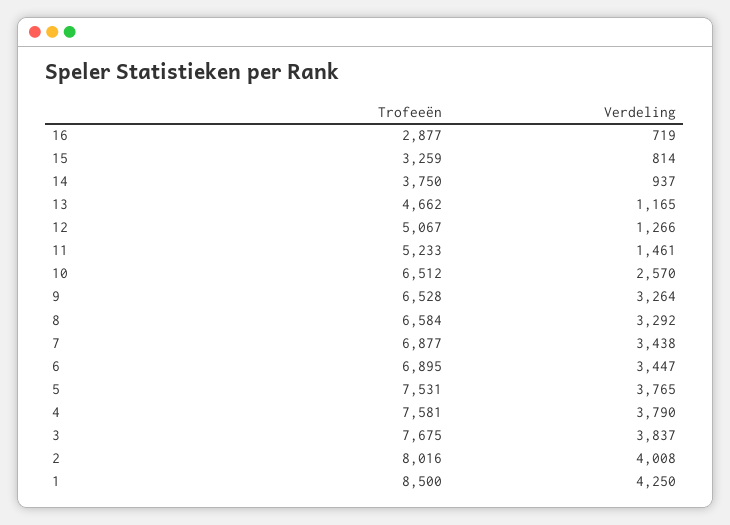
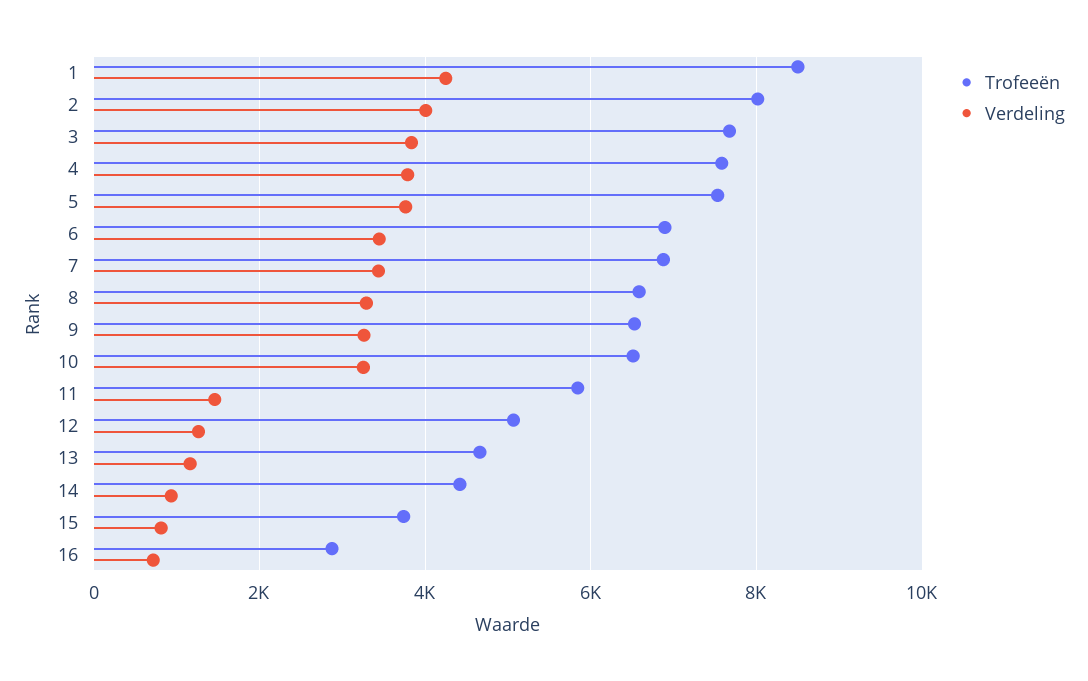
Trofeeën, 15: 3259 -> 3800
Trofeeën, 14: 3750 -> 4400
Trofeeën, 11: 5233 -> 5800
Verdeling, 10: 2570 -> 3200

